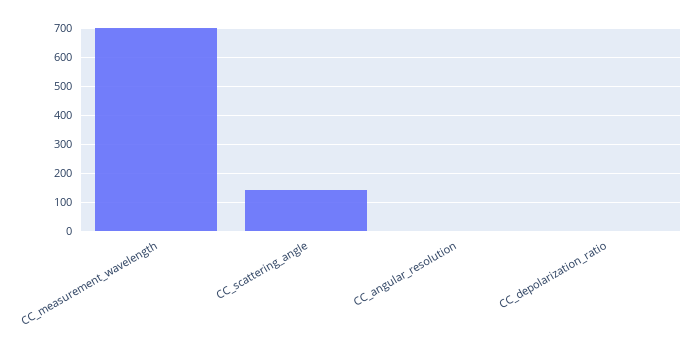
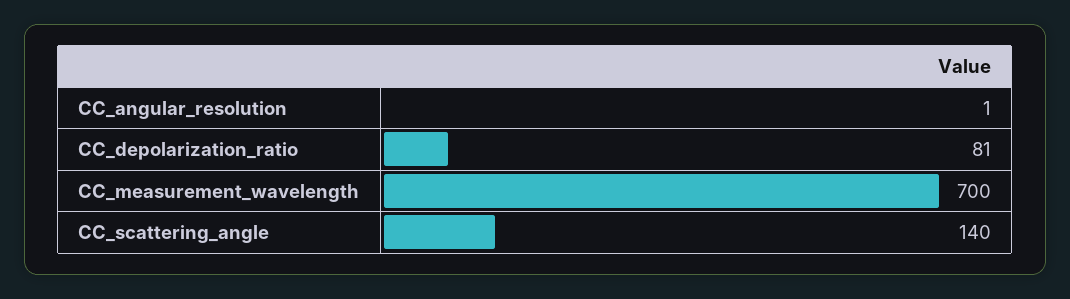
CC_depolarization_ratio: 0 -> 81

